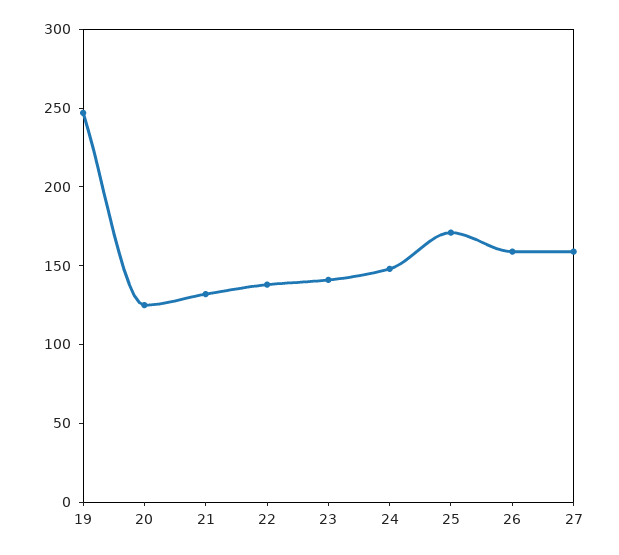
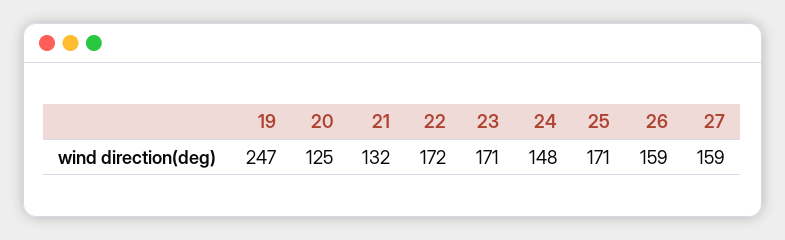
22: 140 -> 172
23: 140 -> 171

